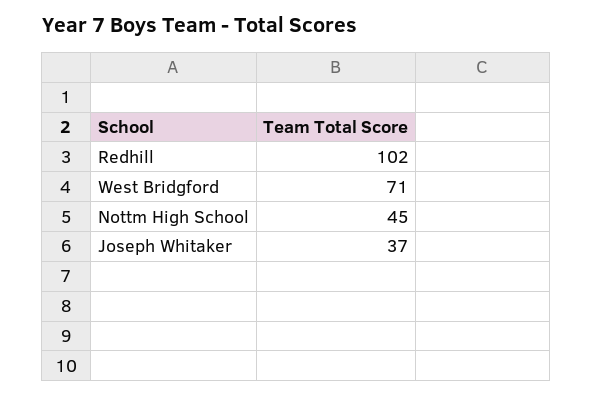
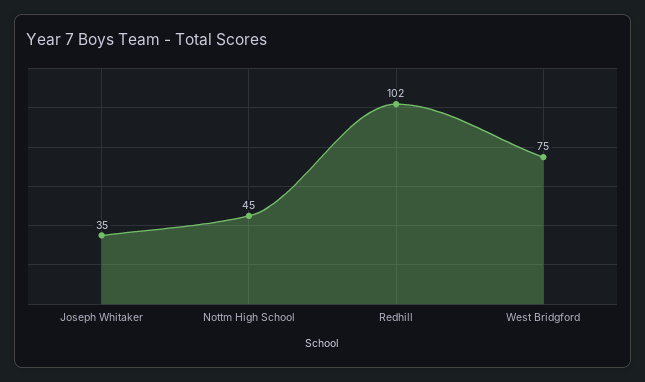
West Bridgford: 71 -> 75
Joseph Whitaker: 37 -> 35

